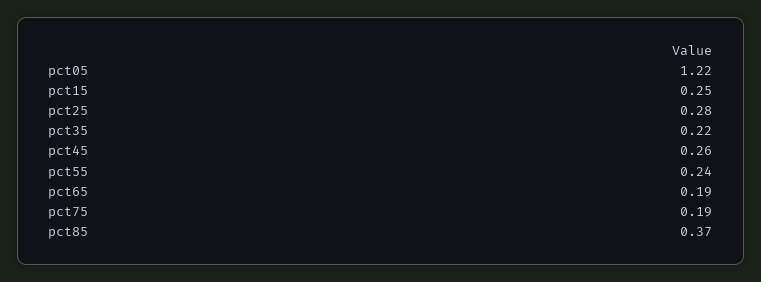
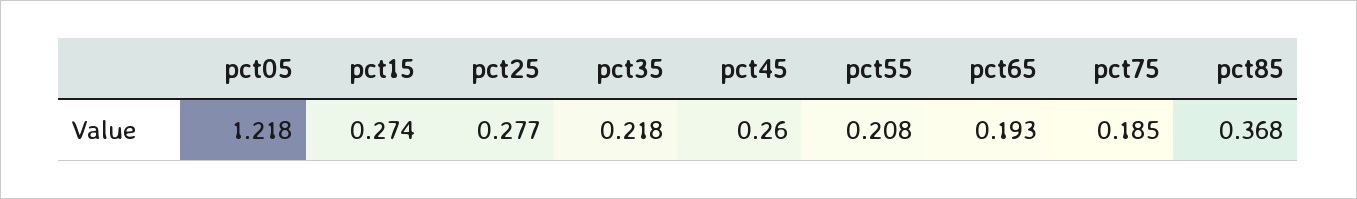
pct15: 0.25 -> 0.274
pct55: 0.24 -> 0.208

